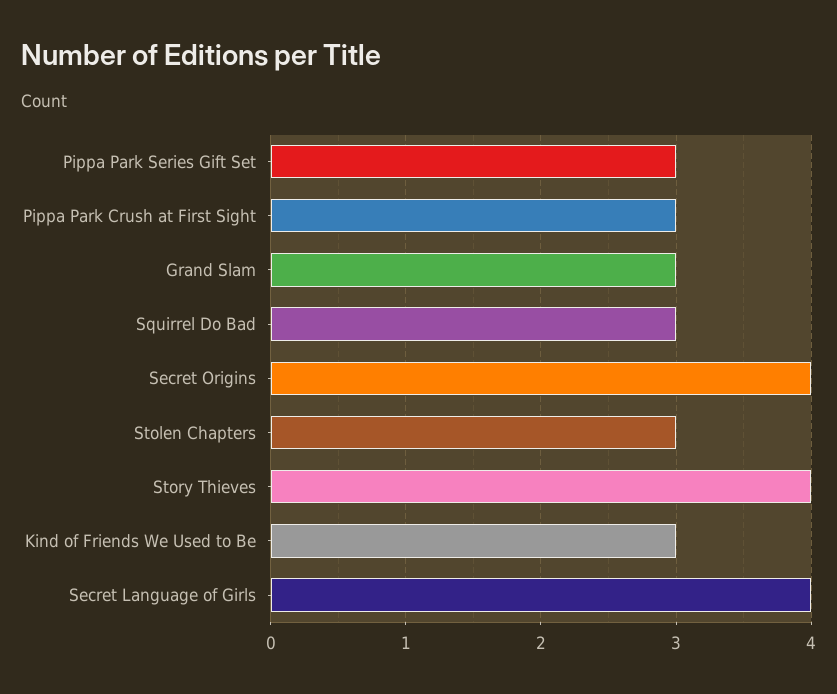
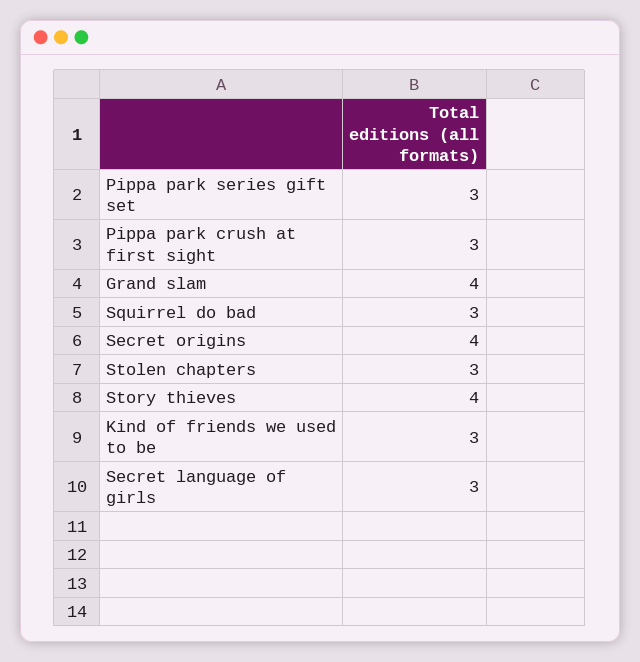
Grand Slam: 3 -> 4
Secret Language of Girls: 4 -> 3

